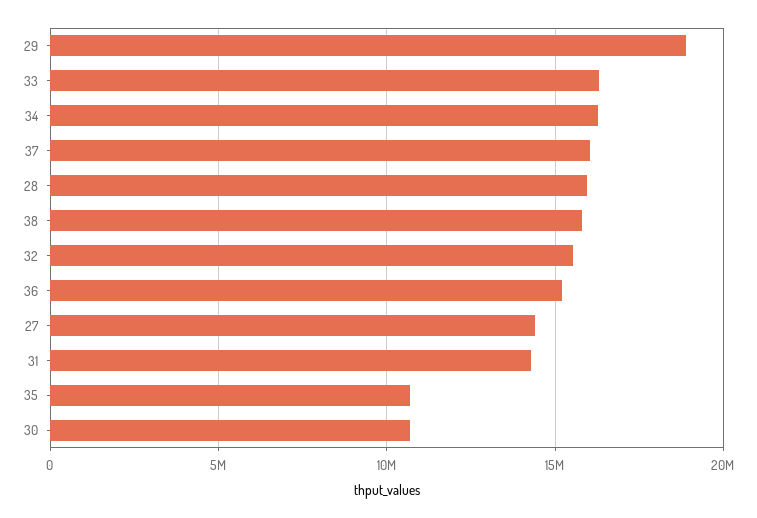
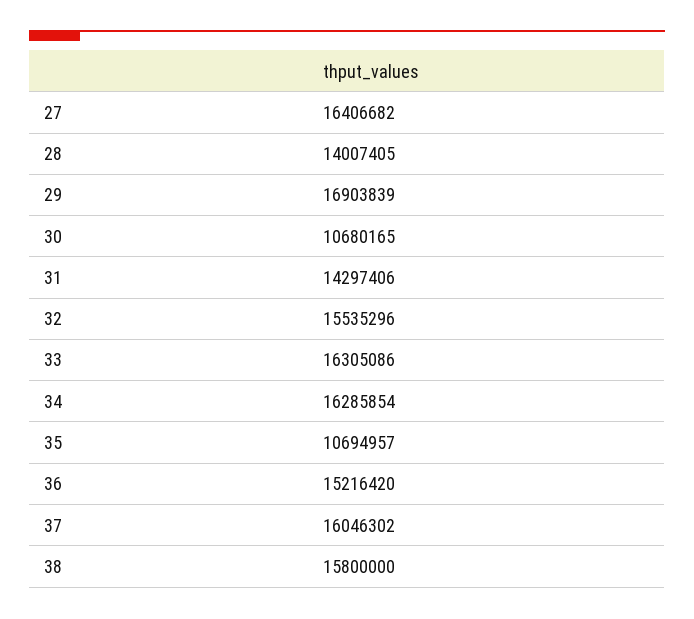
29: 19000000 -> 16903839
28: 16000000 -> 14007405
27: 14500000 -> 16406682

